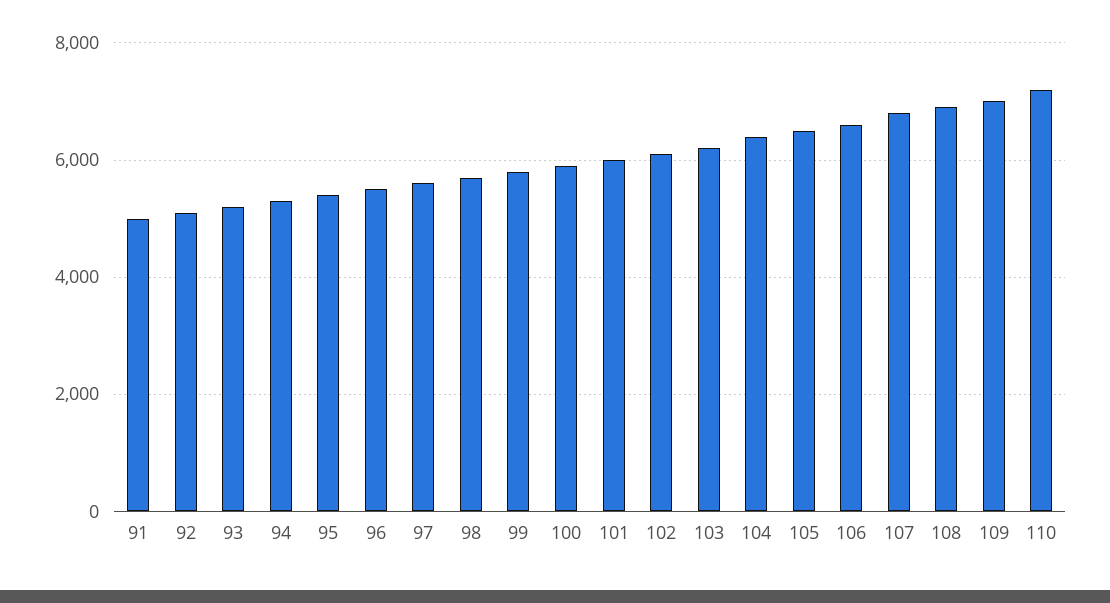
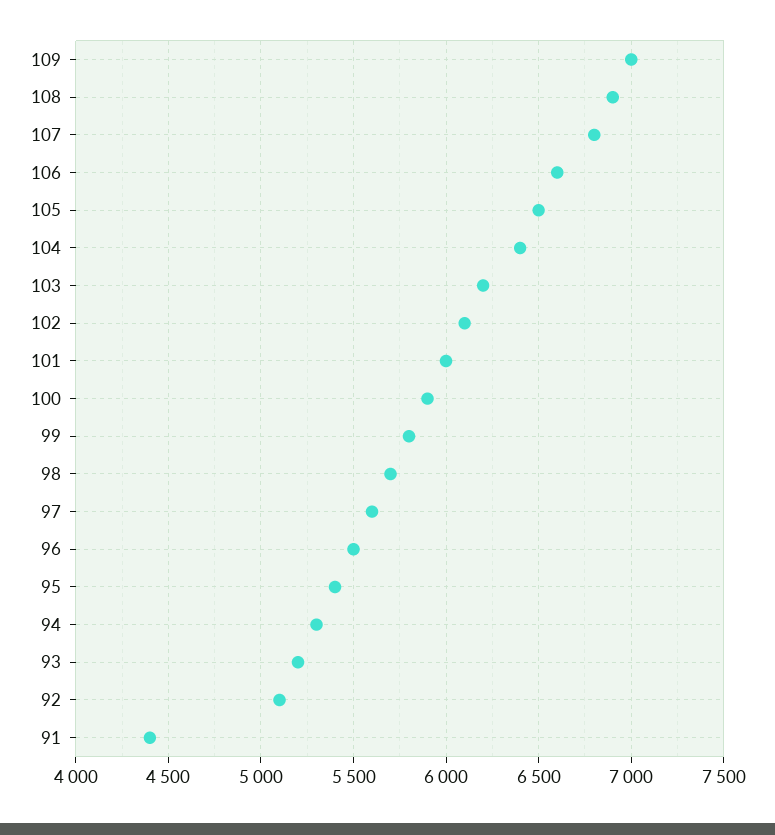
91: 5000 -> 4400
110: 7200 -> none

